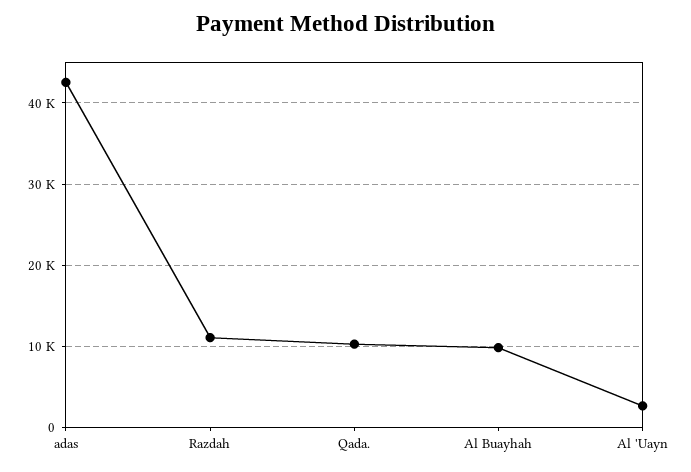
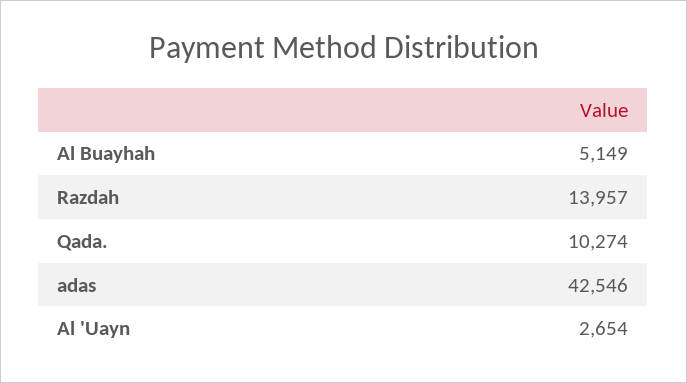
Razdah: 11000 -> 13957
Al Buayhah: 10000 -> 5149

